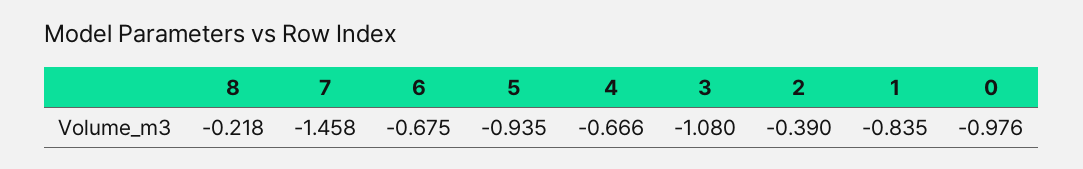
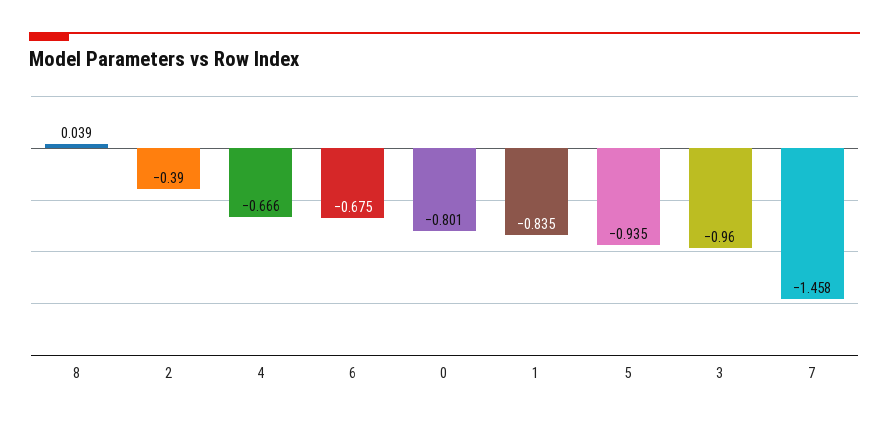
8: -0.218 -> 0.039
3: -1.08 -> -0.96
0: -0.976 -> -0.801

